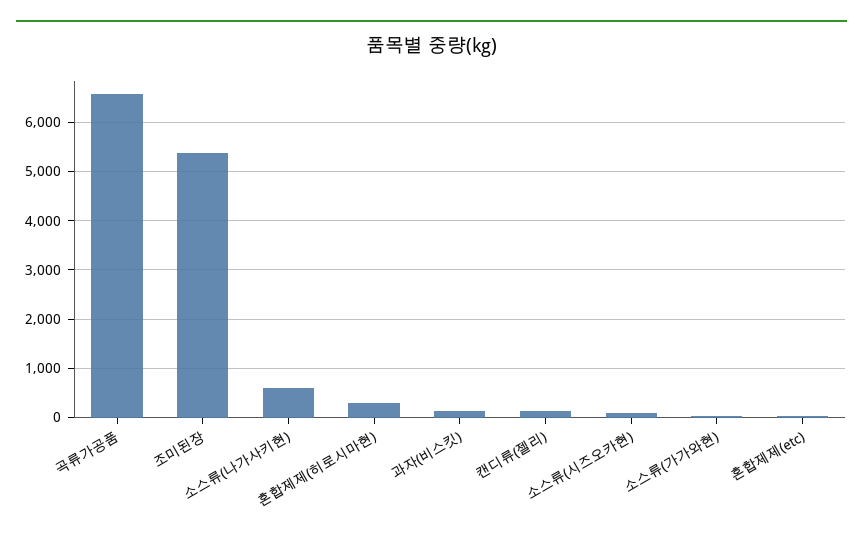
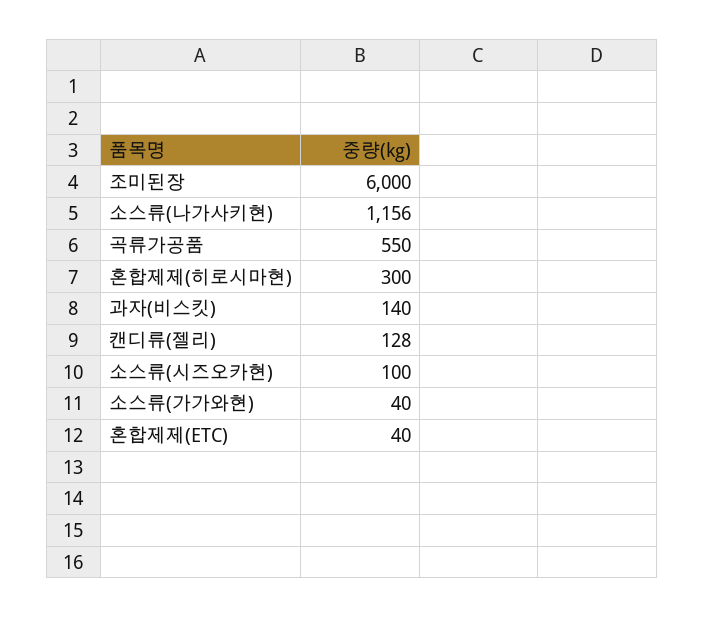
곡류가공품: 6600 -> 550
조미된장: 5400 -> 6000
소스류(나가사키현): 600 -> 1156

